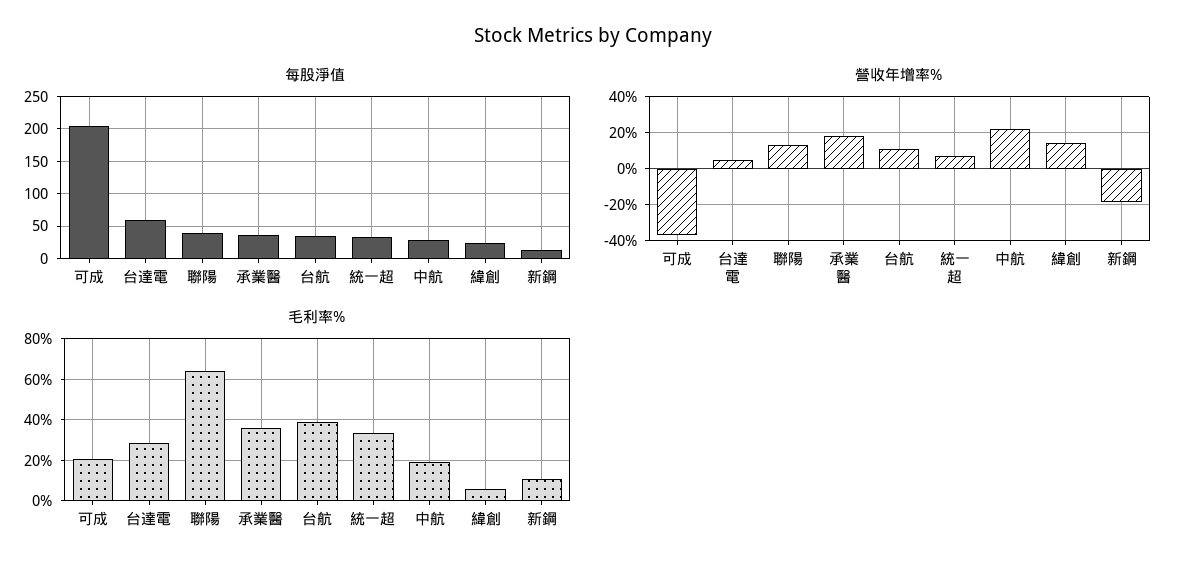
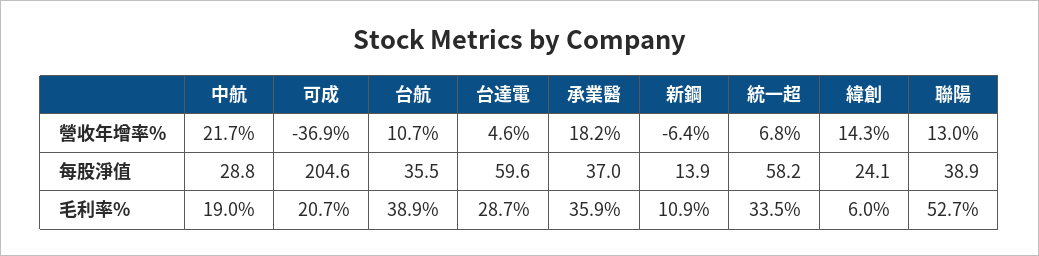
每股淨值, 統一超: 30 -> 58.2
營收年增率%, 新鋼: -20 -> -6.4
毛利率%, 聯陽: 65 -> 52.7

